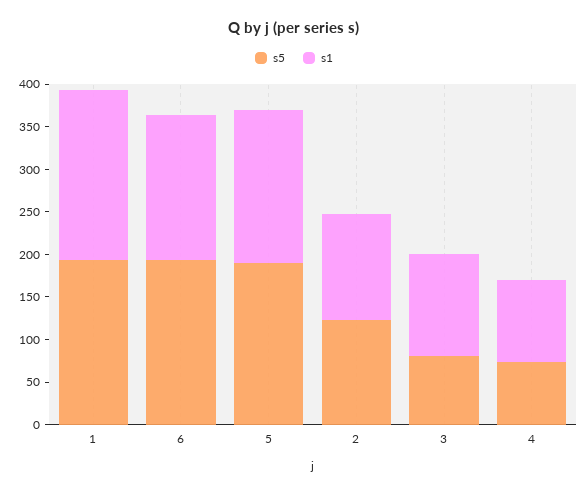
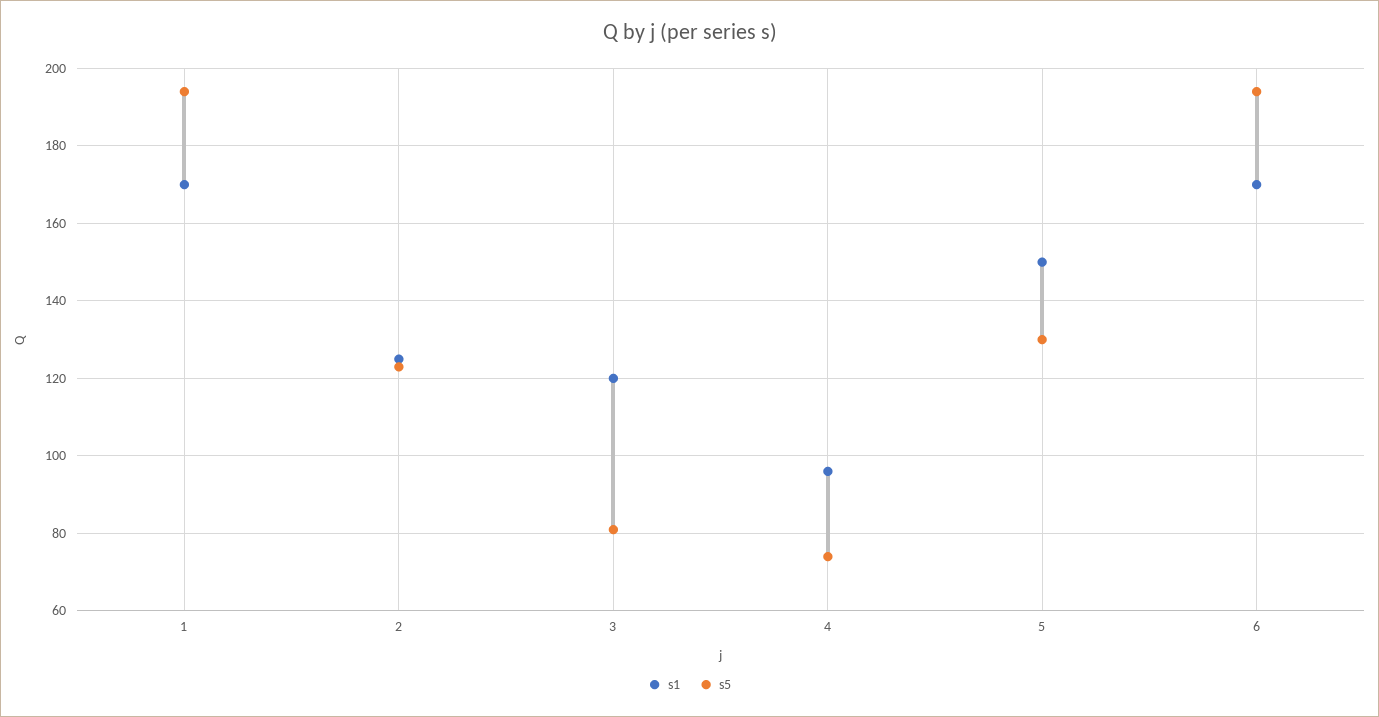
s1, 1: 200 -> 170
s5, 5: 190 -> 130
s1, 5: 180 -> 150

